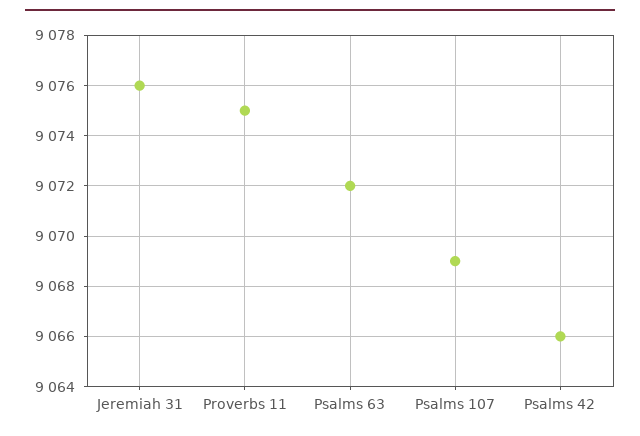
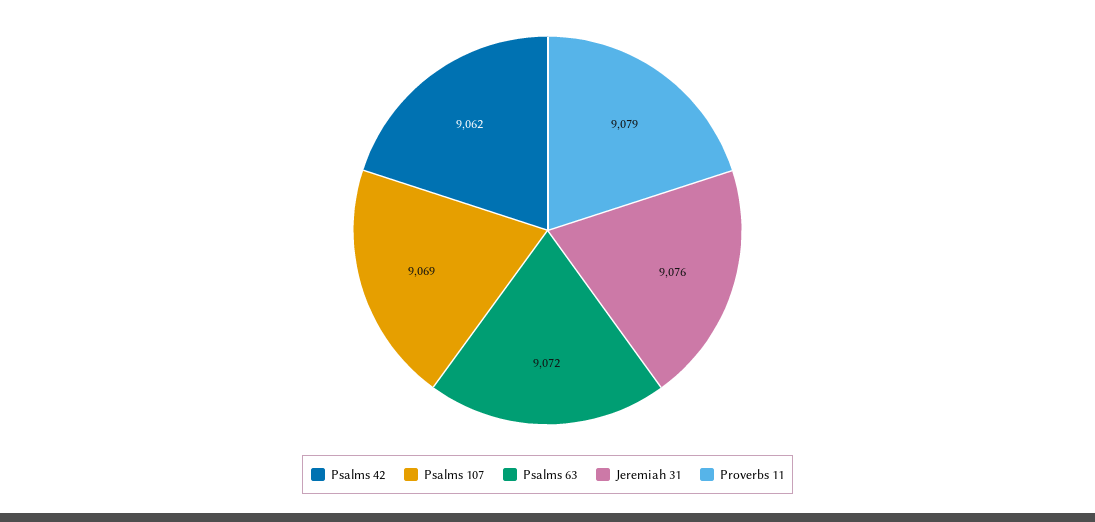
Proverbs 11: 9075 -> 9079
Psalms 42: 9066 -> 9062

